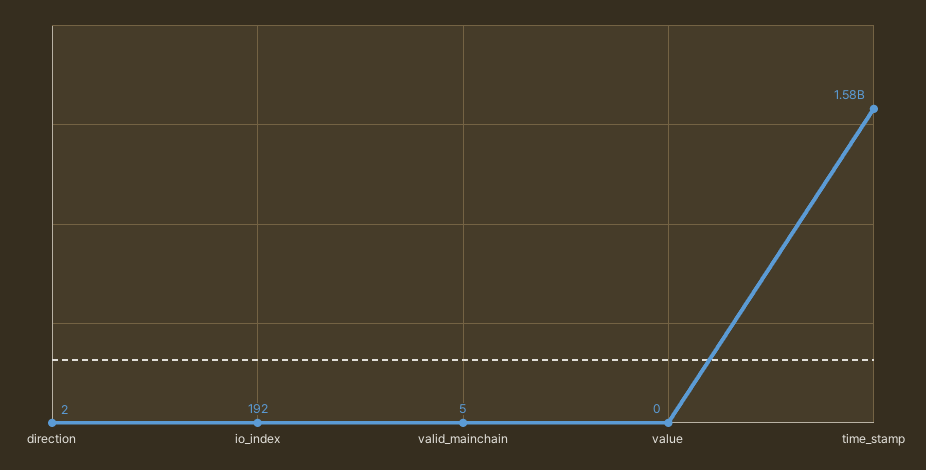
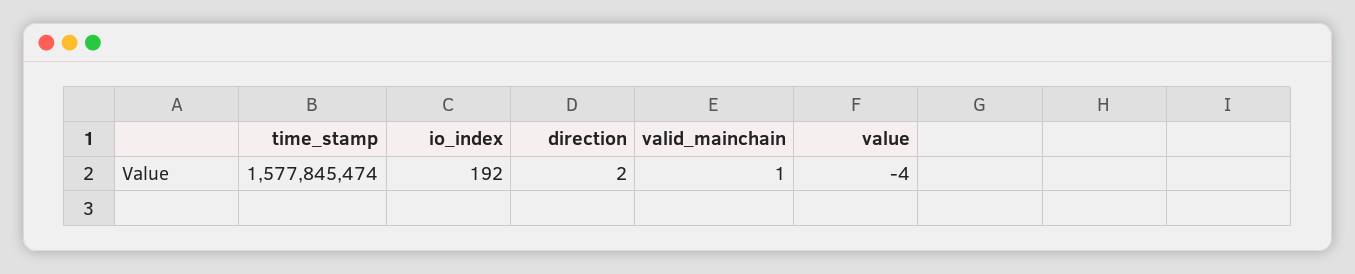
valid_mainchain: 5 -> 1
value: 0 -> -4

